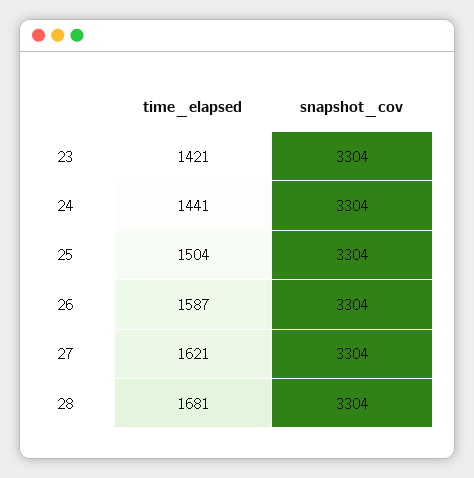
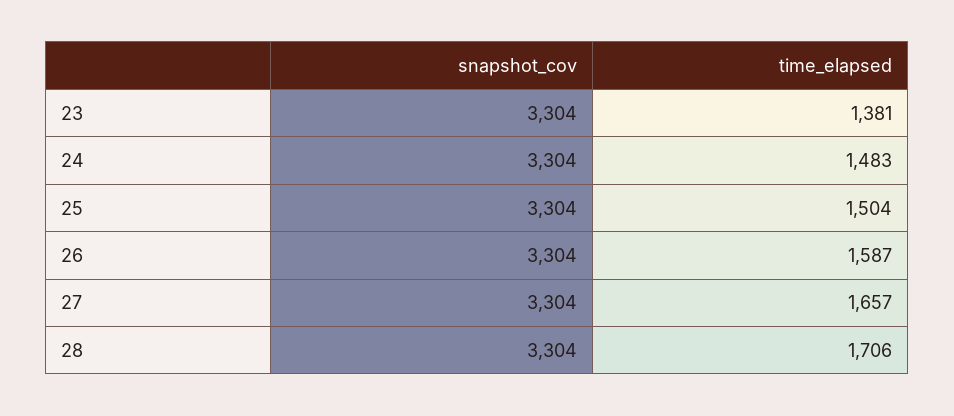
time_elapsed, 23: 1421 -> 1381
time_elapsed, 24: 1441 -> 1483
time_elapsed, 27: 1621 -> 1657
time_elapsed, 28: 1681 -> 1706

